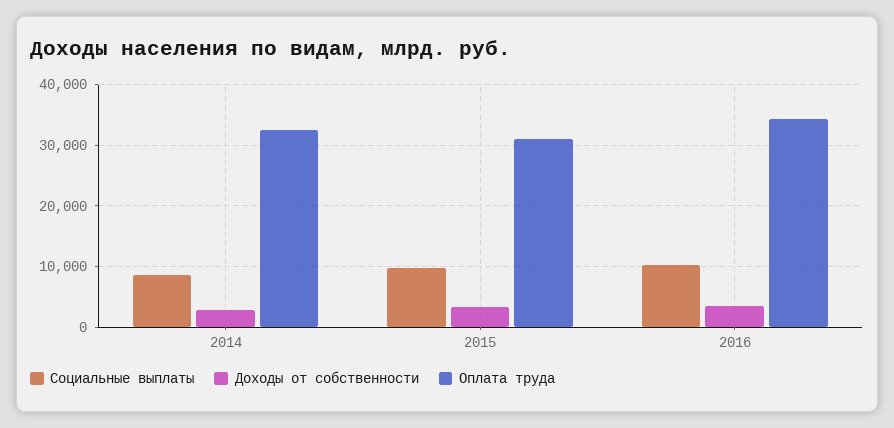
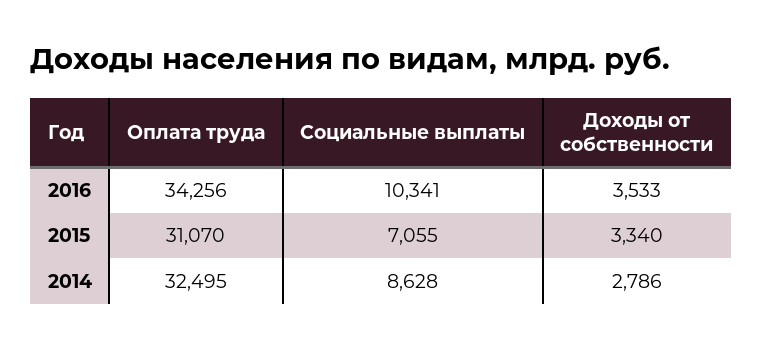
Социальные выплаты, 2015: 10000 -> 7055

